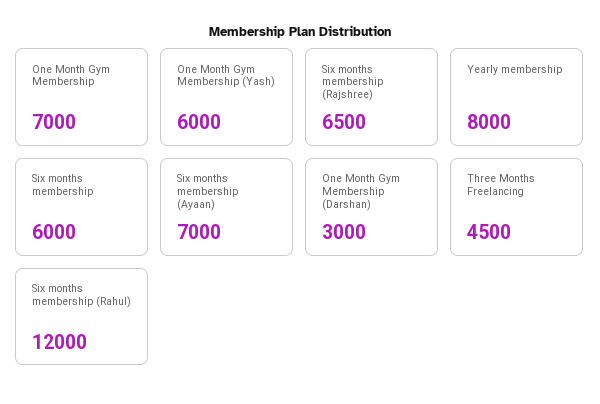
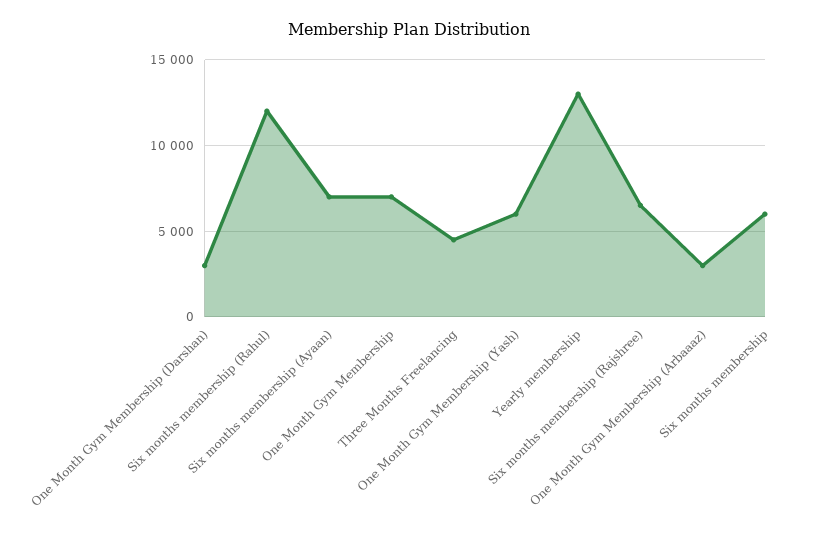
Yearly membership: 8000 -> 13000
One Month Gym Membership (Arbaaaz): none -> 3000

